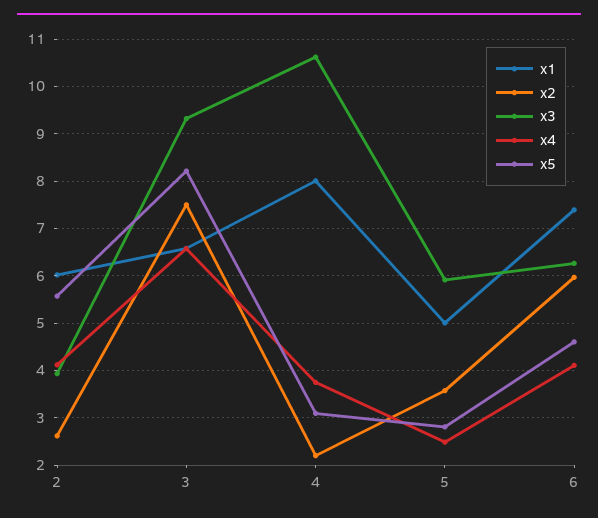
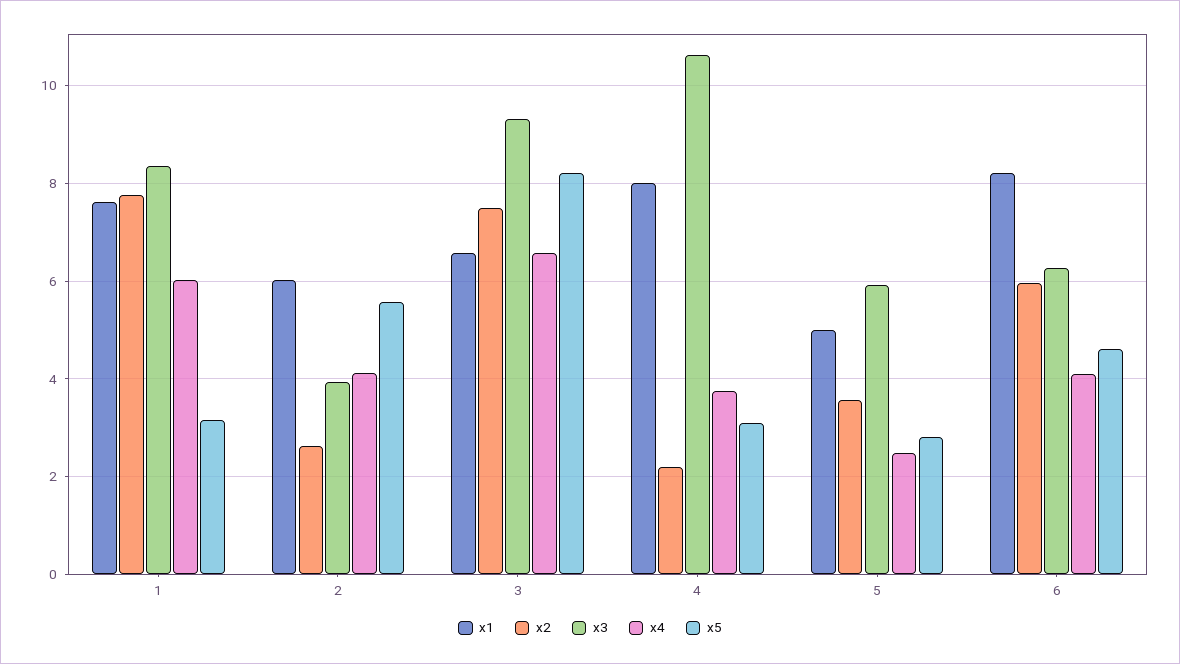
x1, 6: 7.4 -> 8.2
x1, 1: none -> 7.6
x2, 1: none -> 7.8
x3, 1: none -> 8.4
x4, 1: none -> 6
x5, 1: none -> 3.2

